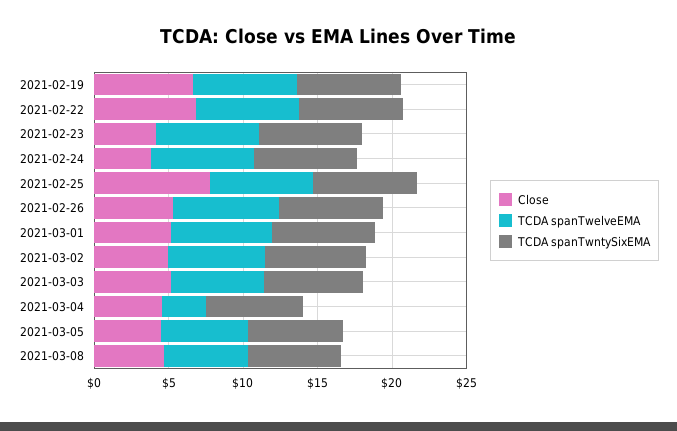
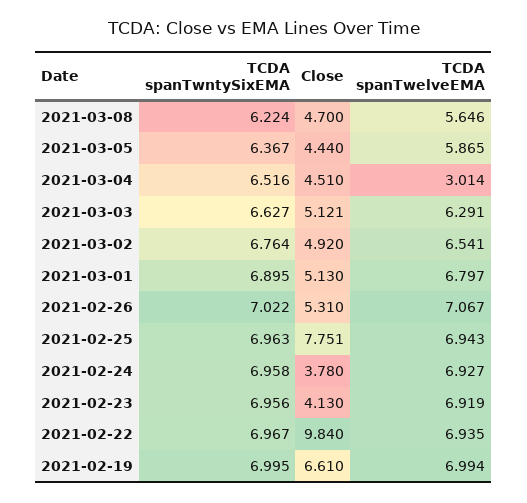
Close, 2021-02-22: 7 -> 9.84

